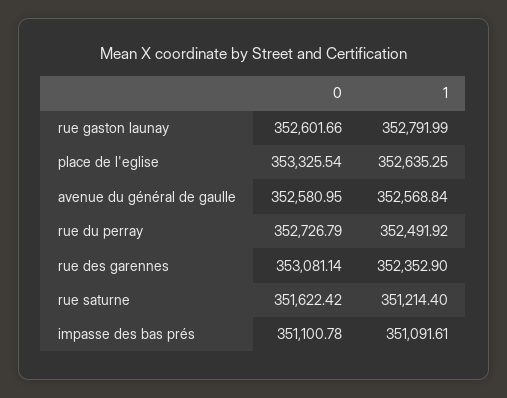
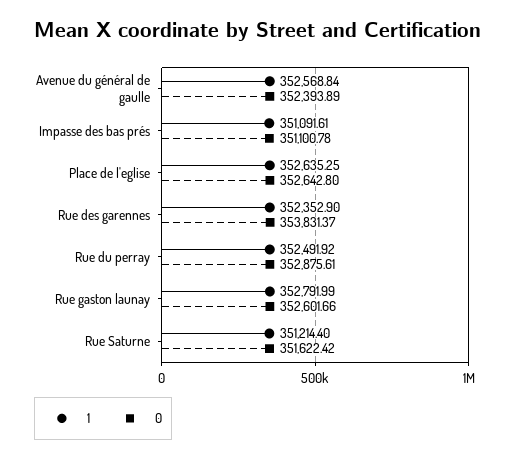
0, place de l'eglise: 353325.54 -> 352642.8
0, avenue du général de gaulle: 352580.95 -> 352393.89
0, rue du perray: 352726.79 -> 352875.61
0, rue des garennes: 353081.14 -> 353831.37

